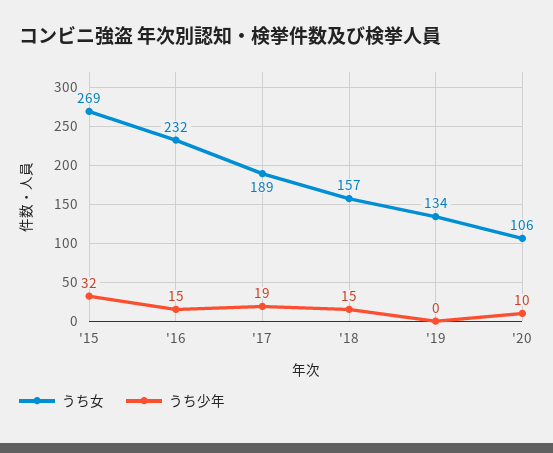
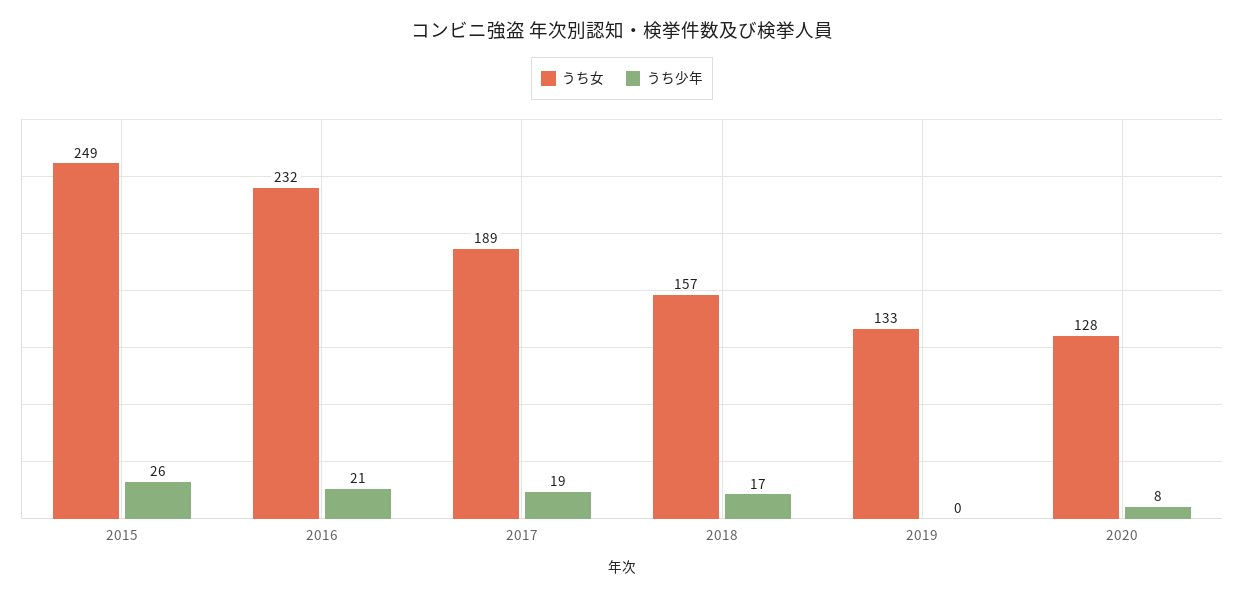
うち女, '15: 269 -> 249
うち少年, '15: 32 -> 26
うち少年, '16: 15 -> 21
うち少年, '18: 15 -> 17
うち女, '19: 134 -> 133
うち女, '20: 106 -> 128
うち少年, '20: 10 -> 8

